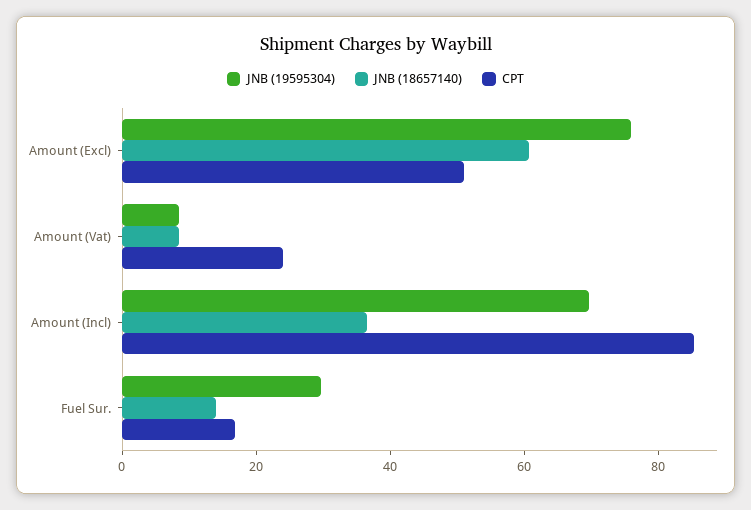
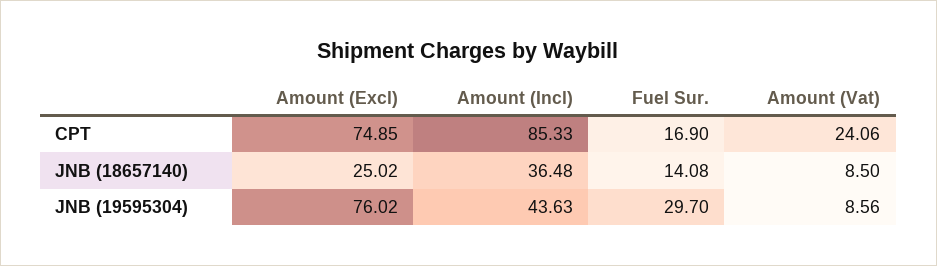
JNB (18657140), Amount (Excl): 60 -> 25.02
CPT, Amount (Excl): 50 -> 74.85
JNB (19595304), Amount (Incl): 70 -> 43.63

